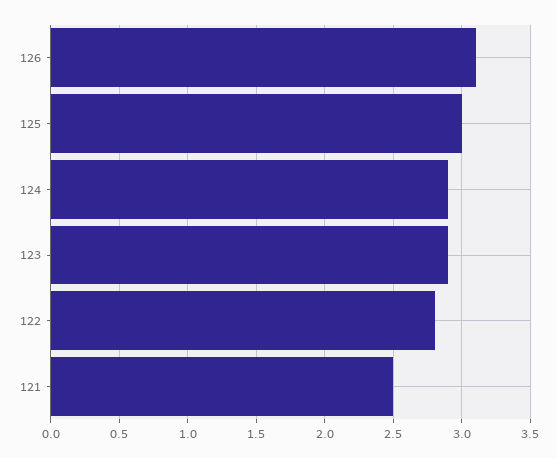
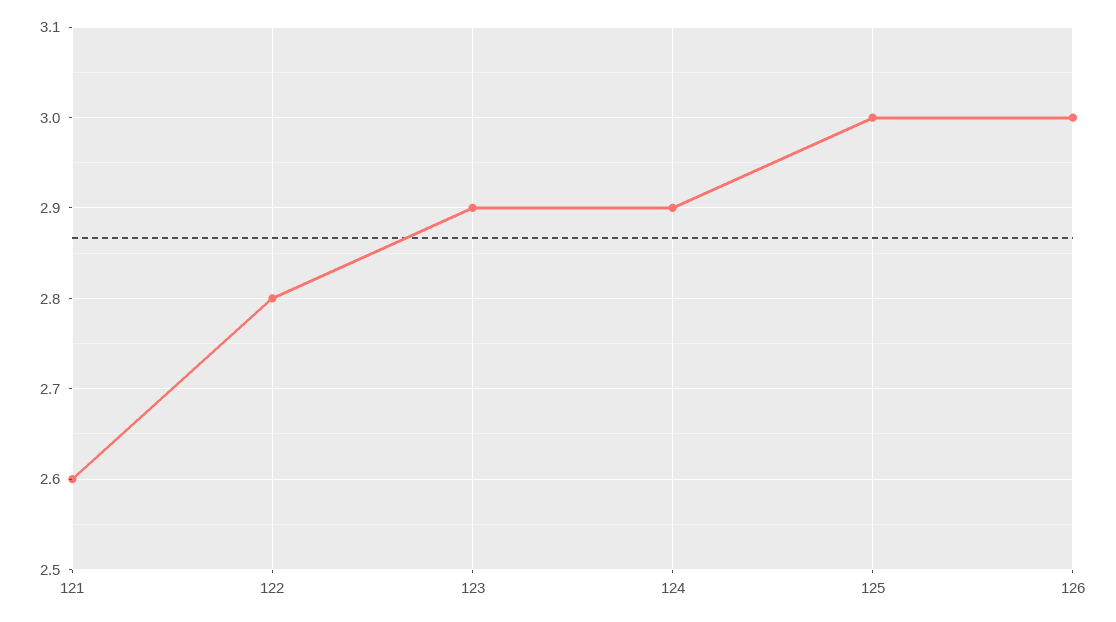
126: 3.1 -> 3
121: 2.5 -> 2.6

